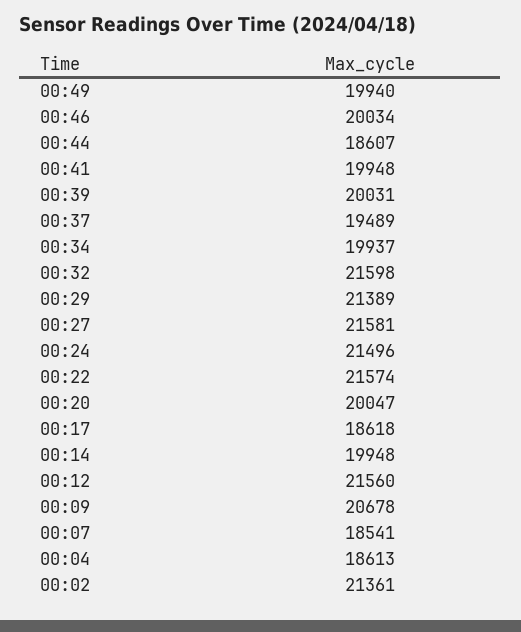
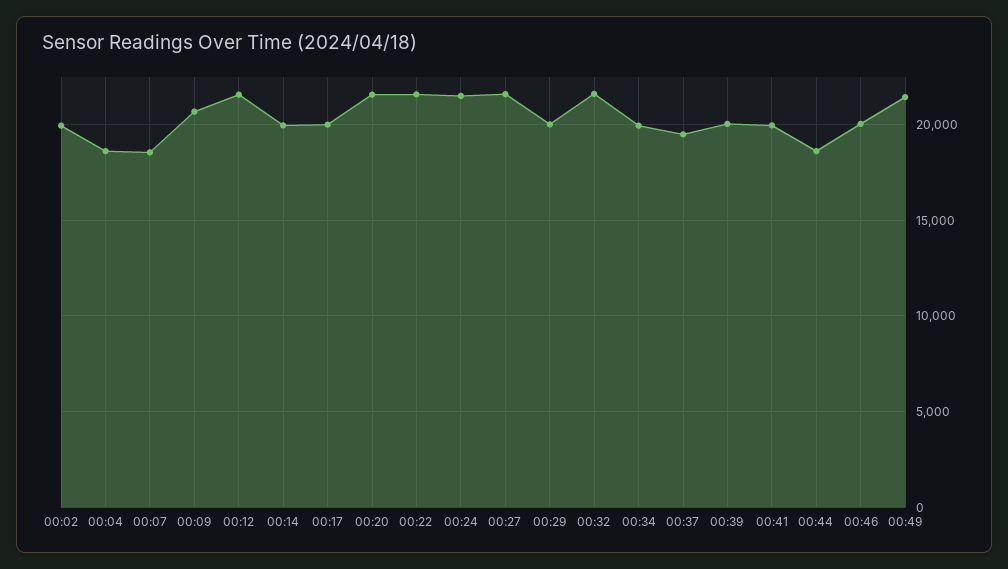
00:49: 19940 -> 21500
00:29: 21389 -> 20000
00:20: 20047 -> 21500
00:17: 18618 -> 20000
00:02: 21361 -> 20000

